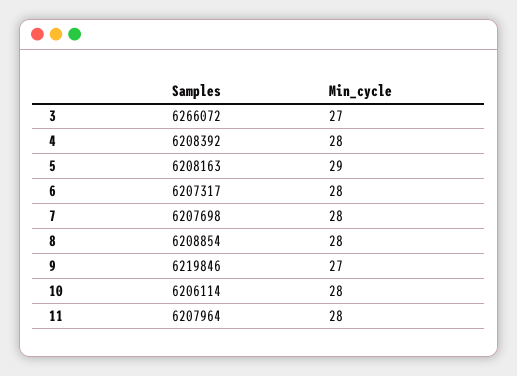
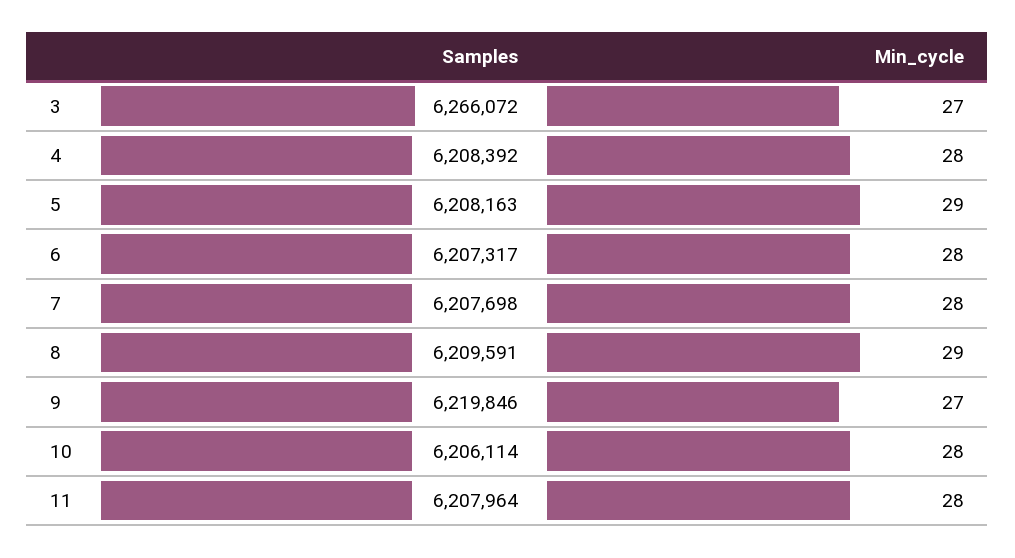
Samples, 8: 6208854 -> 6209591
Min_cycle, 8: 28 -> 29

